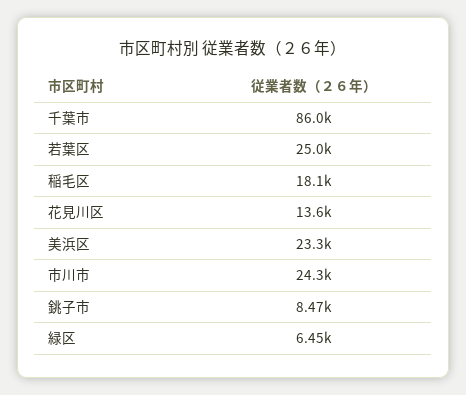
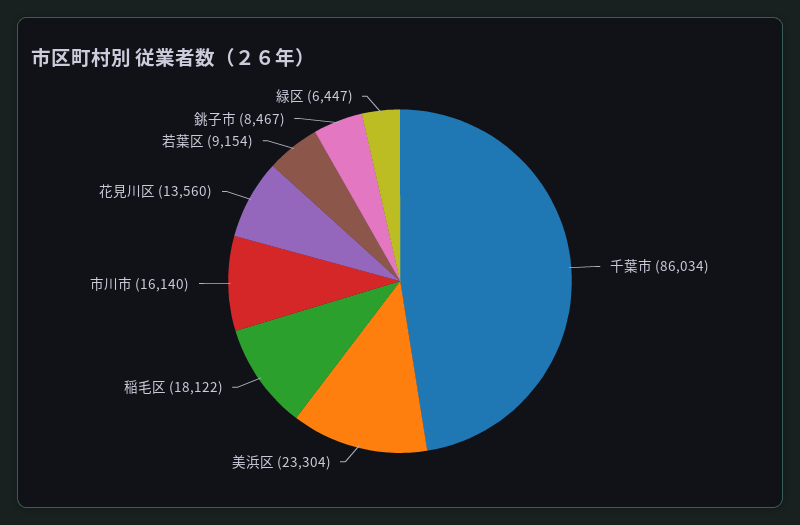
若葉区: 25000 -> 9154
市川市: 24300 -> 16140

